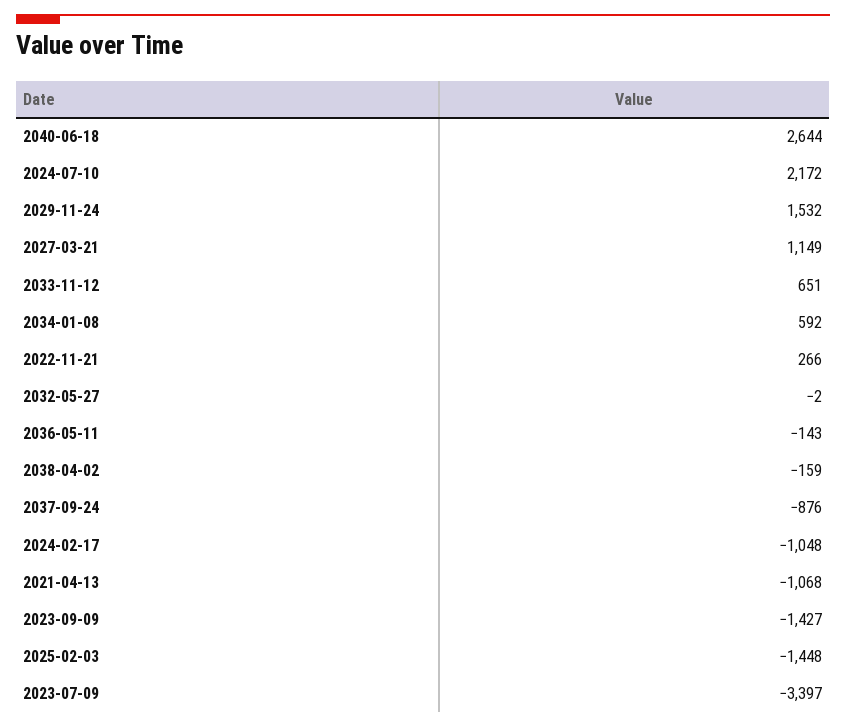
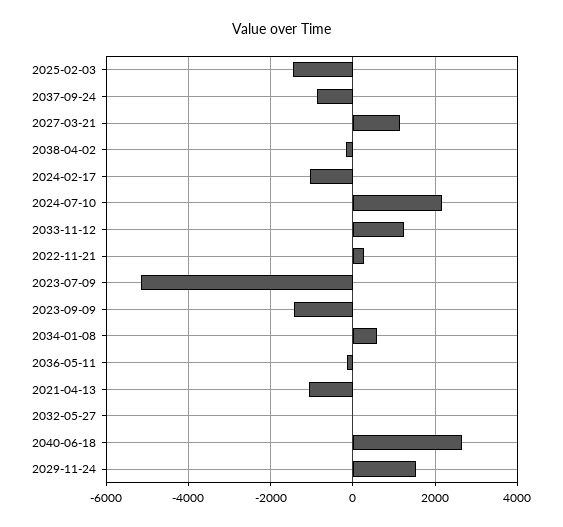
2033-11-12: 651 -> 1200
2023-07-09: -3397 -> -5200

